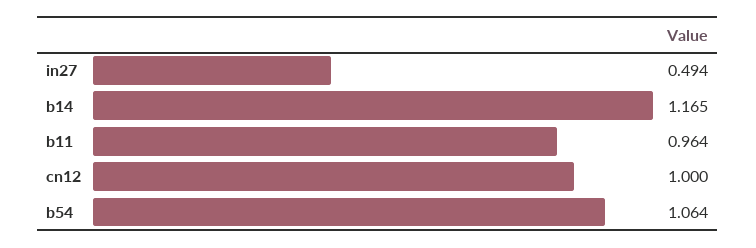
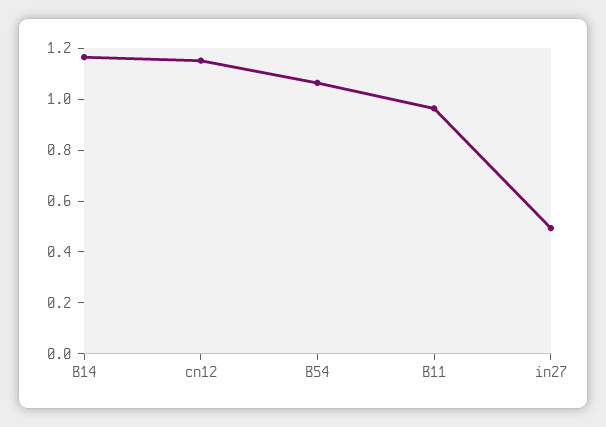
cn12: 1 -> 1.15

